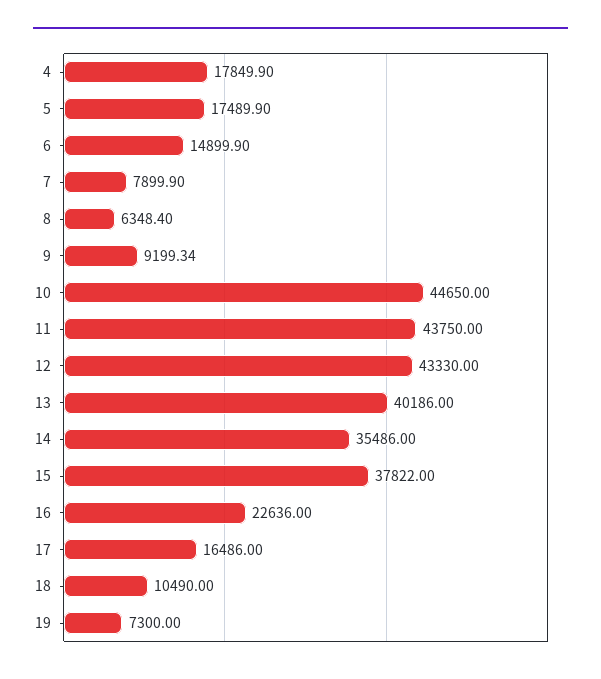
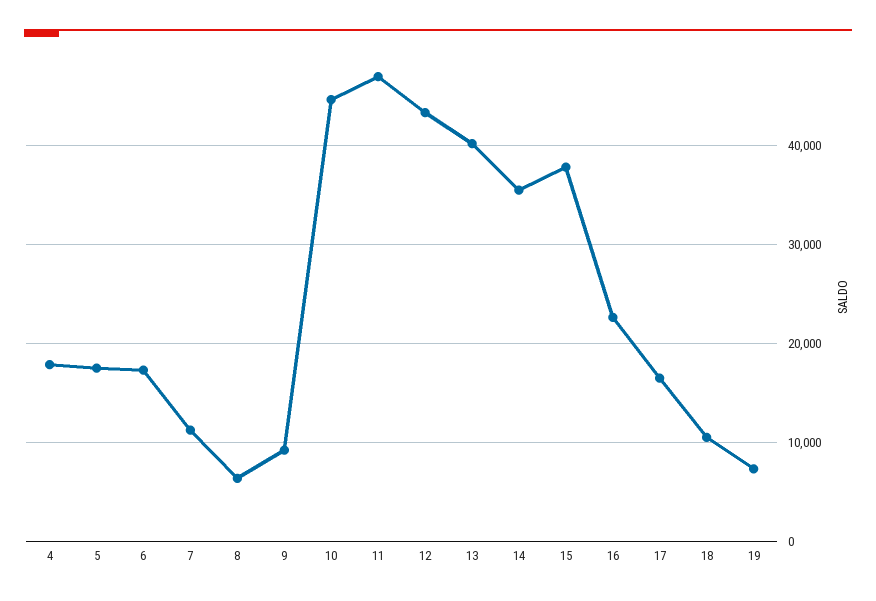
6: 14899.9 -> 17000
7: 7899.9 -> 11000
11: 43750 -> 47000

